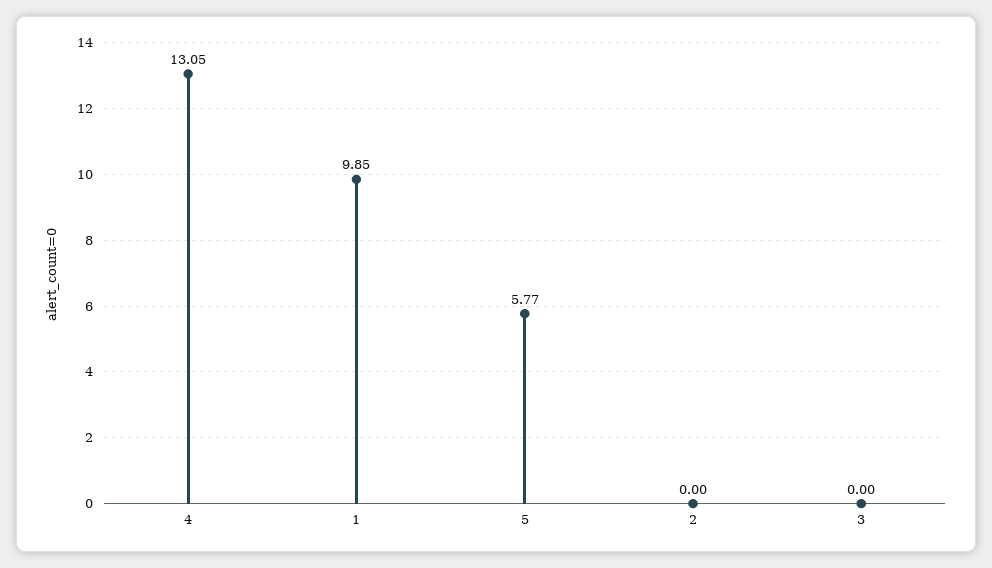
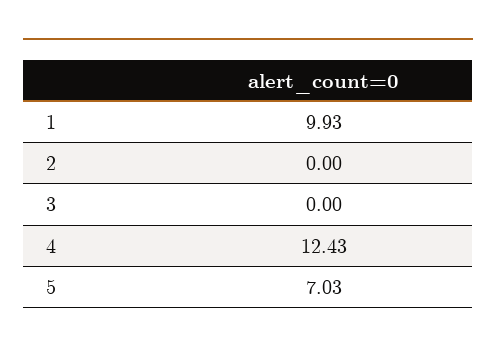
4: 13.05 -> 12.43
1: 9.85 -> 9.93
5: 5.77 -> 7.03

